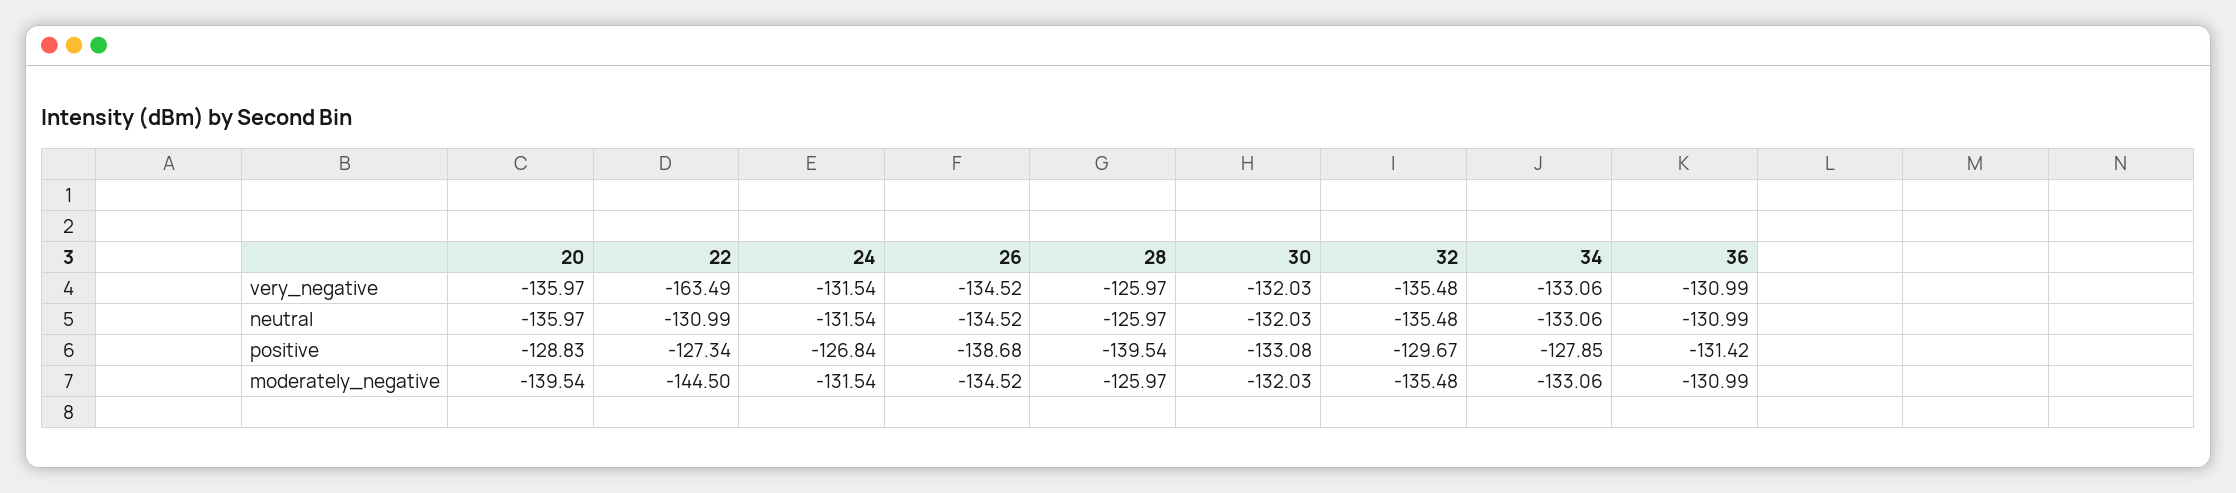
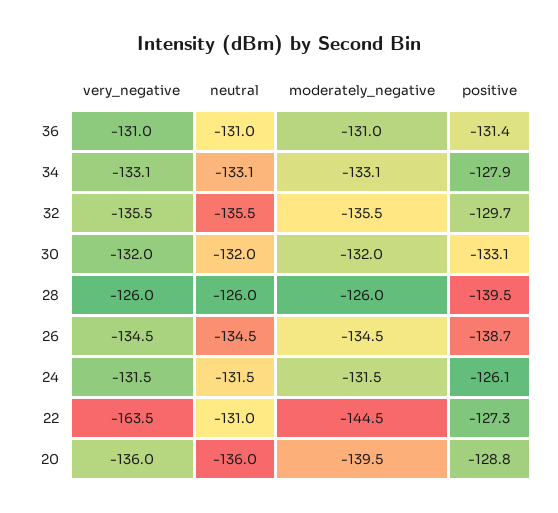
24, positive: -126.84 -> -126.1

